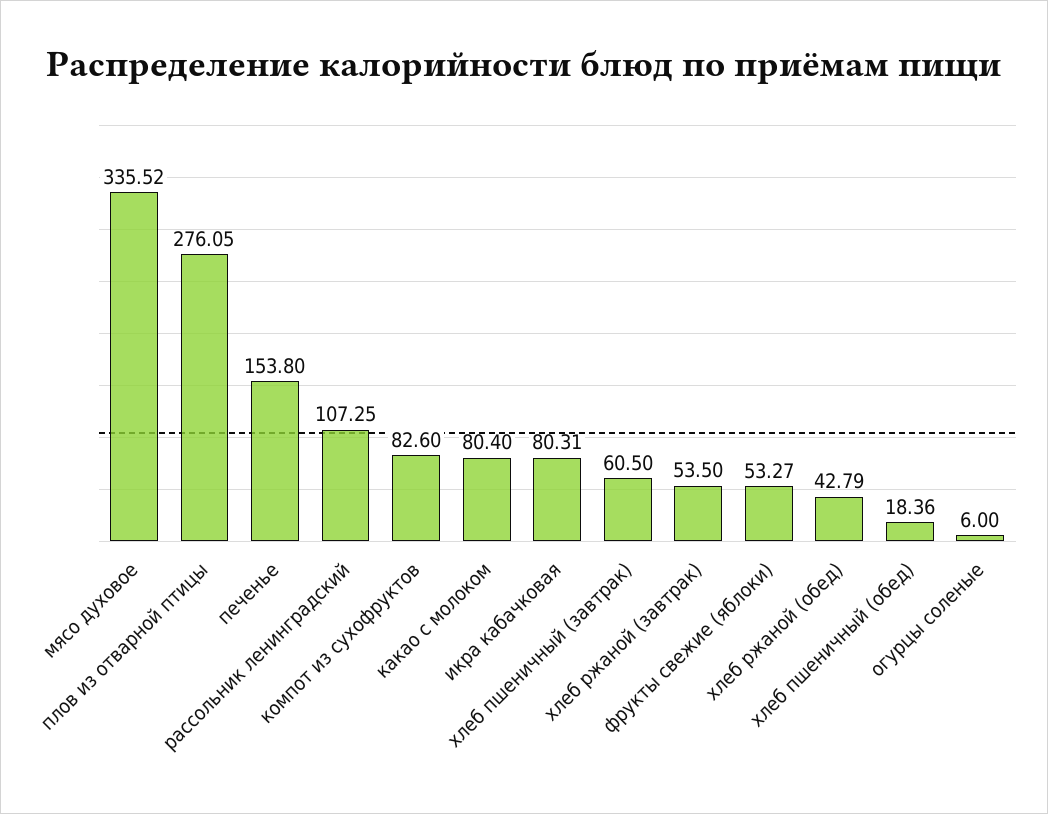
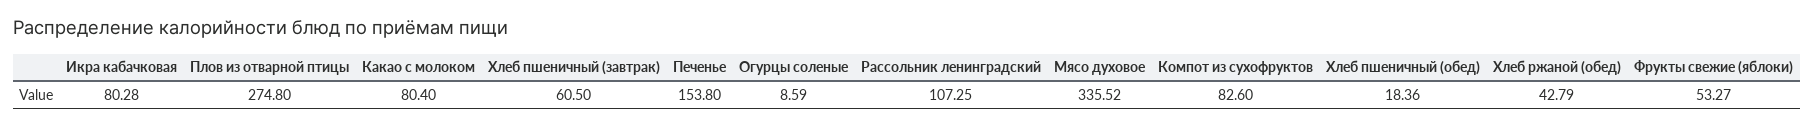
плов из отварной птицы: 276.05 -> 274.8
икра кабачковая: 80.31 -> 80.28
хлеб ржаной (завтрак): 53.5 -> none
огурцы соленые: 6 -> 8.59

